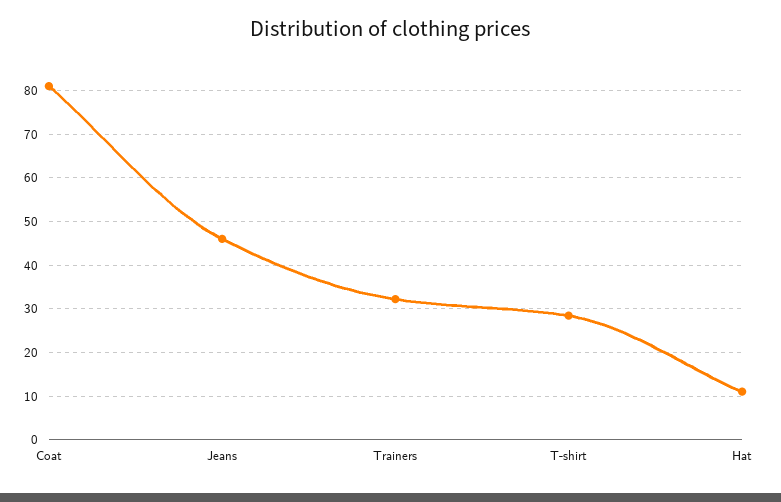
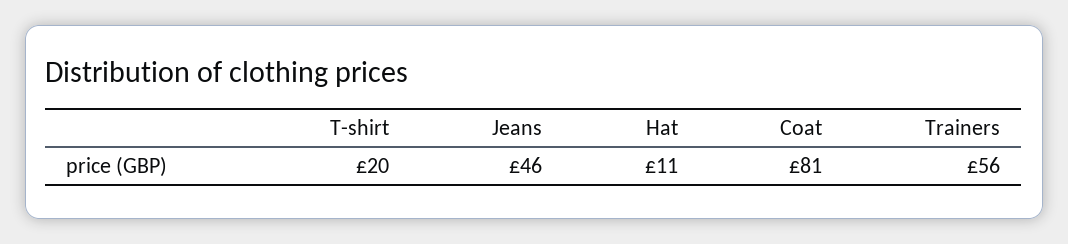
Trainers: 32 -> 56
T-shirt: 28 -> 20

